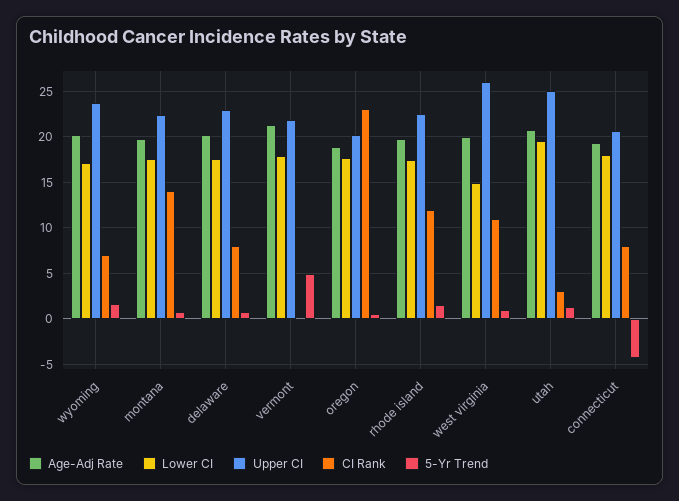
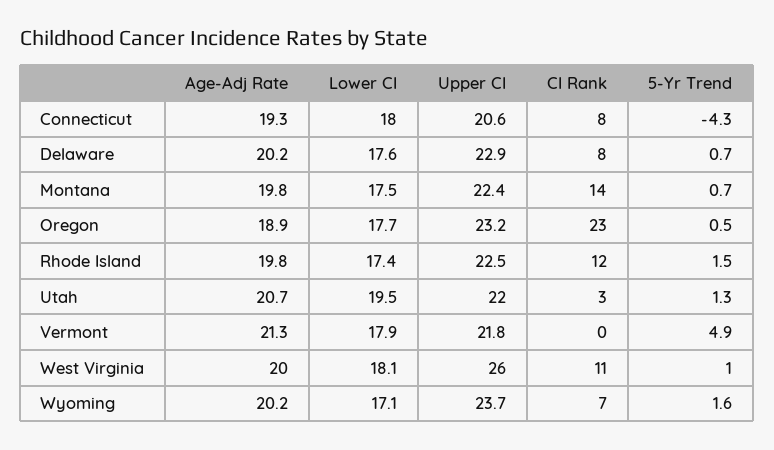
Upper CI, oregon: 20 -> 23.2
Lower CI, west virginia: 15 -> 18.1
Upper CI, utah: 25 -> 22

